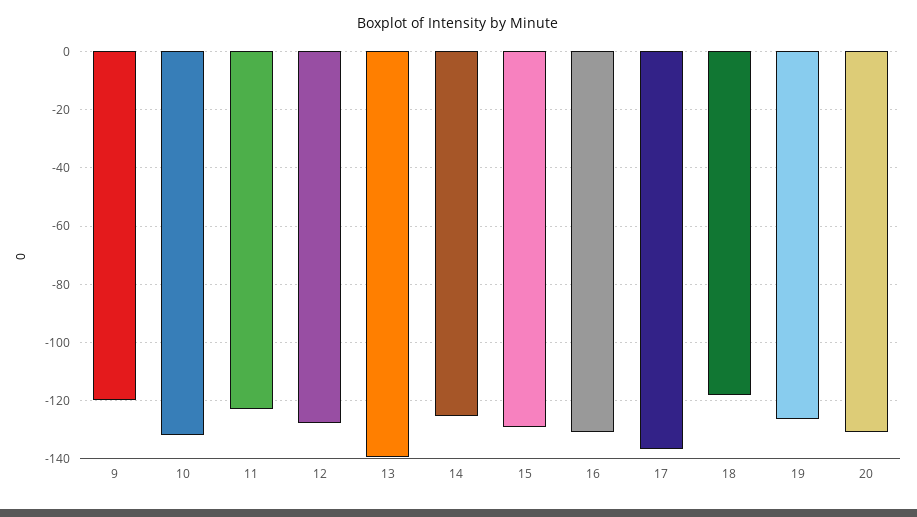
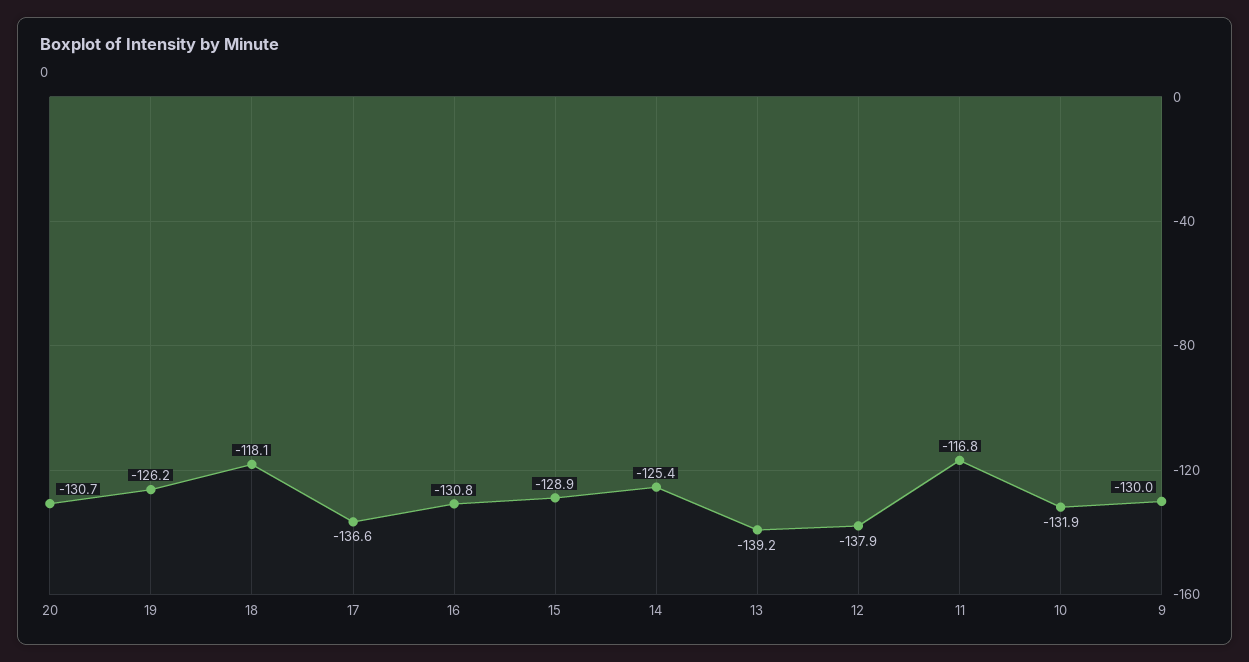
9: -120 -> -130
11: -122.5 -> -116.8
12: -127.5 -> -137.9

